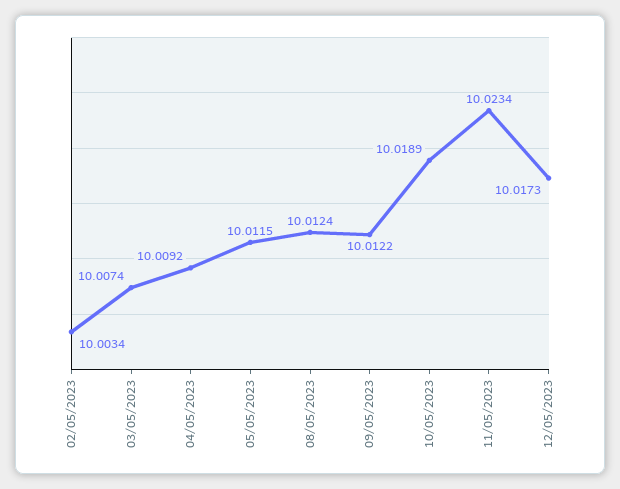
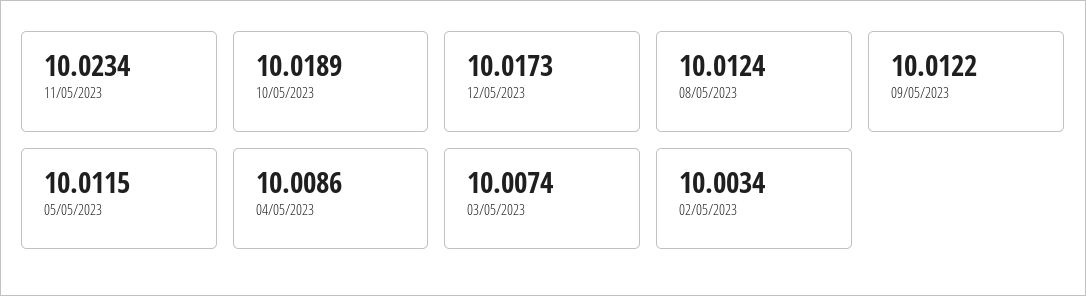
04/05/2023: 10.0092 -> 10.0086

